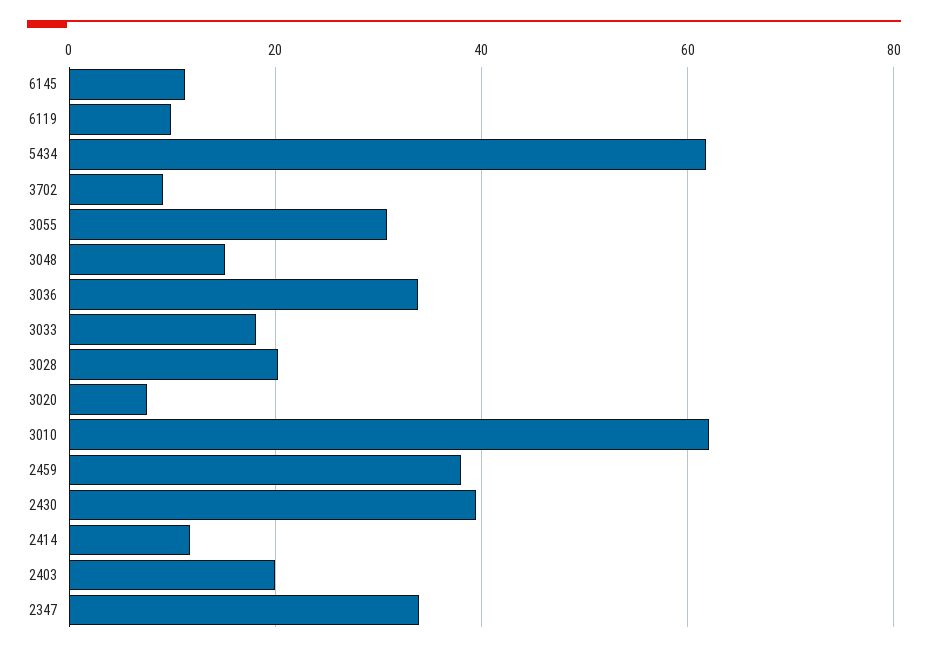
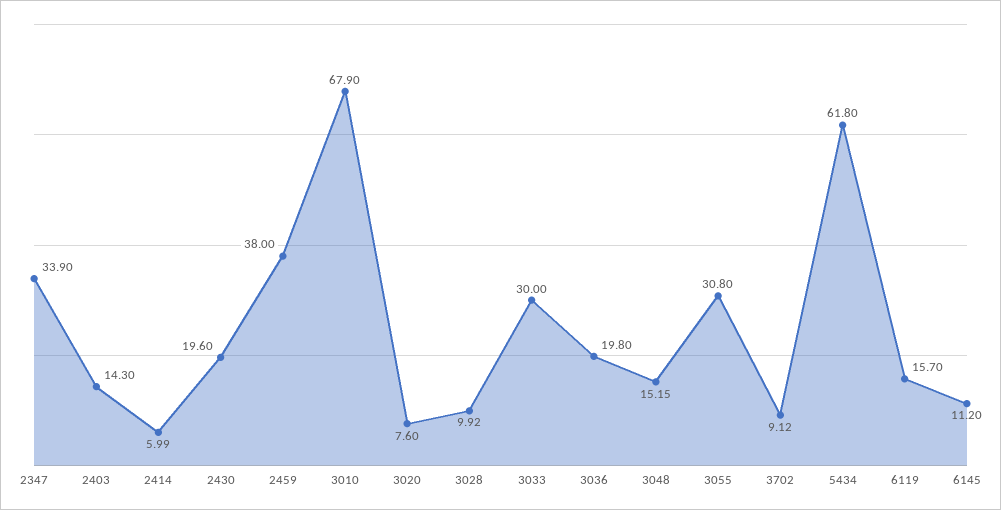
6119: 10 -> 15.7
3036: 34 -> 19.8
3033: 18 -> 30
3028: 20 -> 9.92
3010: 62 -> 67.9
2430: 40 -> 19.6
2414: 12 -> 5.99
2403: 20 -> 14.3

